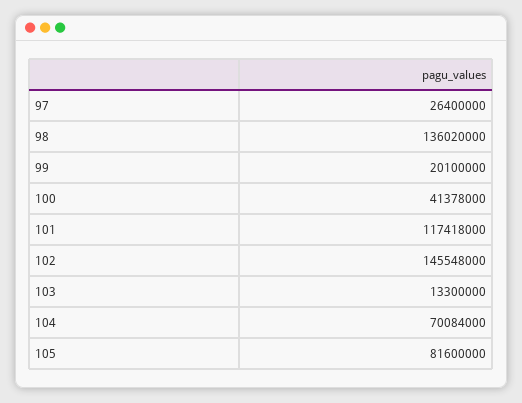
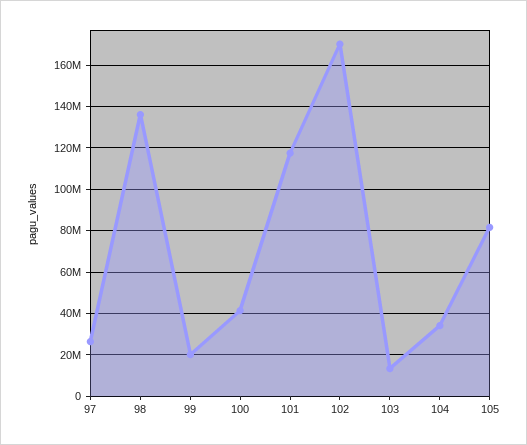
102: 145548000 -> 170000000
104: 70084000 -> 35000000

